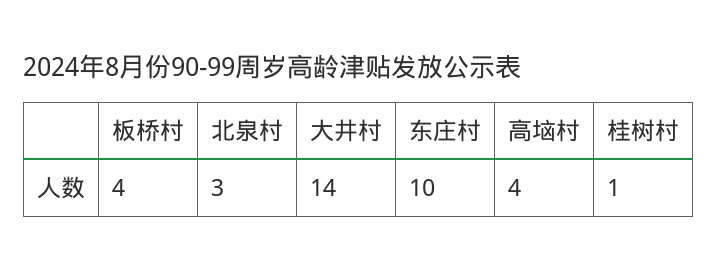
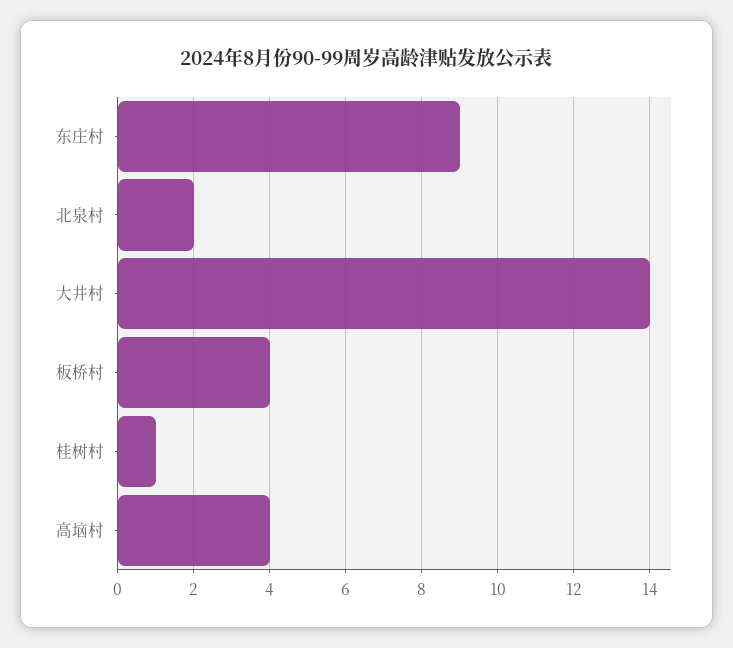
北泉村: 3 -> 2
东庄村: 10 -> 9

